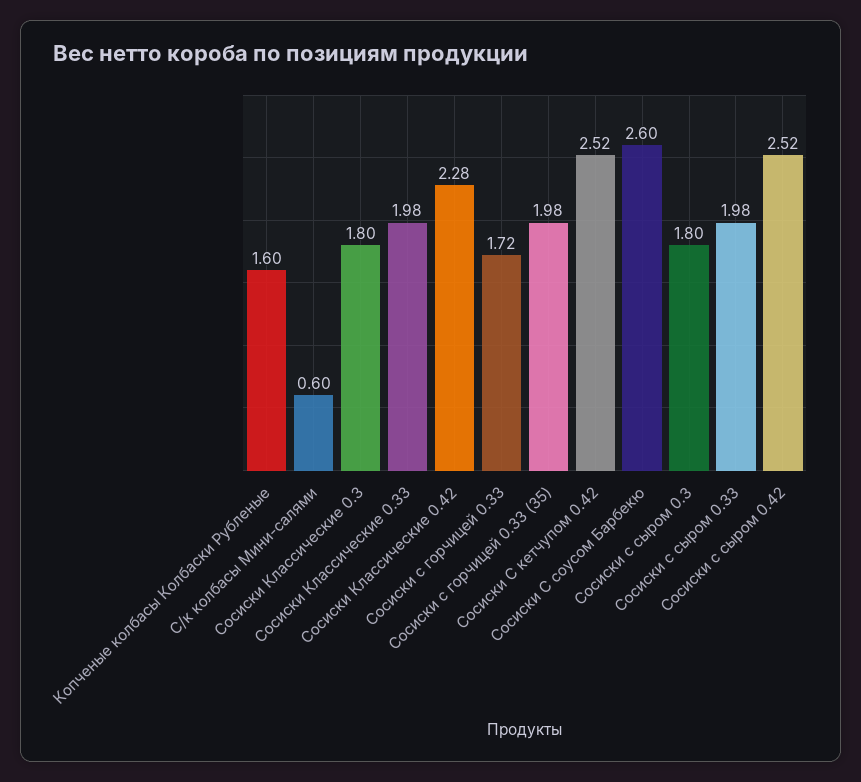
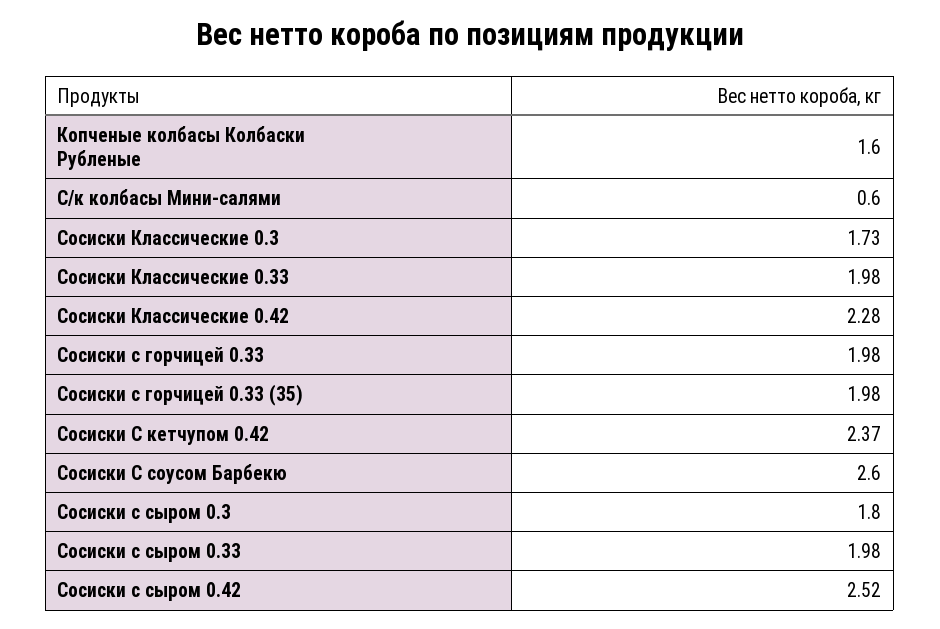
Сосиски Классические 0.3: 1.8 -> 1.73
Сосиски с горчицей 0.33: 1.72 -> 1.98
Сосиски С кетчупом 0.42: 2.52 -> 2.37

